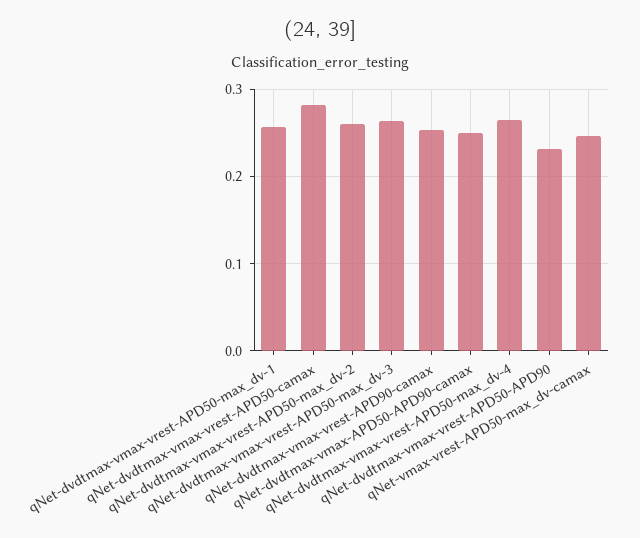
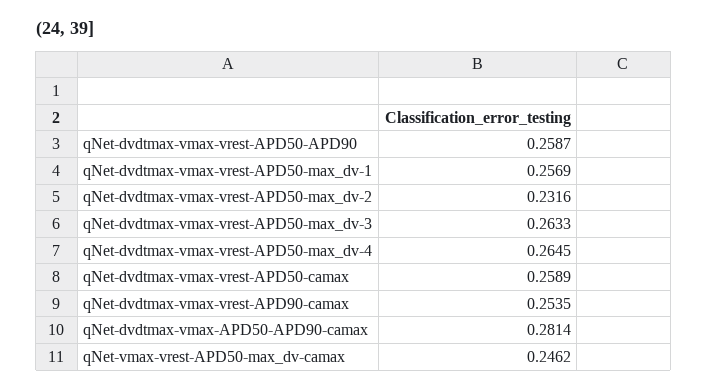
qNet-dvdtmax-vmax-vrest-APD50-camax: 0.28 -> 0.2589
qNet-dvdtmax-vmax-vrest-APD50-max_dv-2: 0.26 -> 0.2316
qNet-dvdtmax-vmax-APD50-APD90-camax: 0.25 -> 0.2814
qNet-dvdtmax-vmax-vrest-APD50-APD90: 0.23 -> 0.2587

